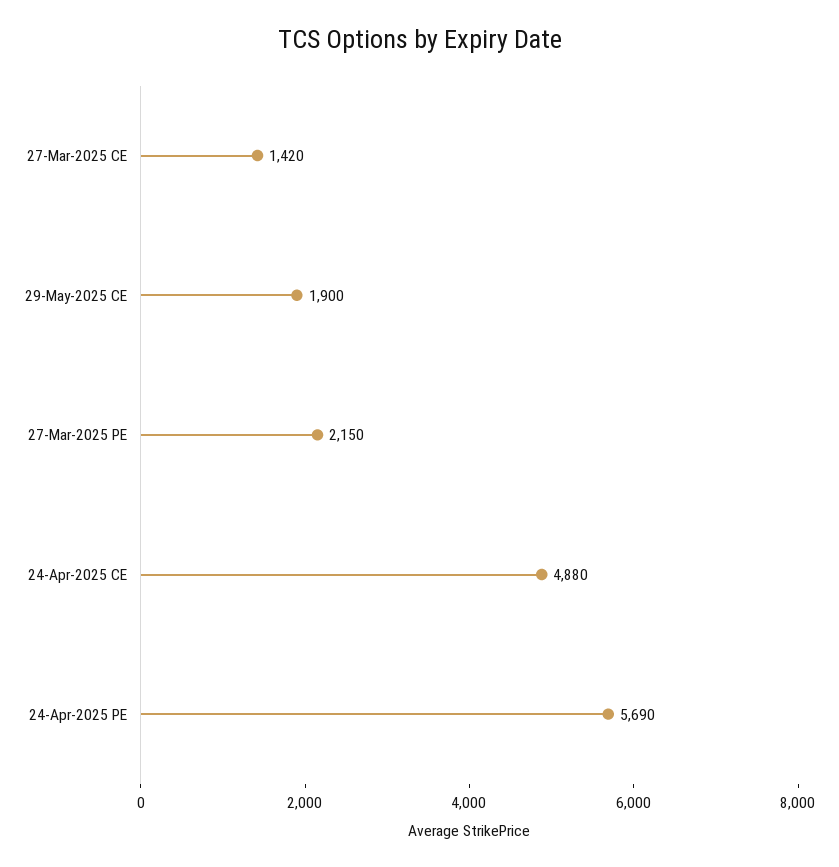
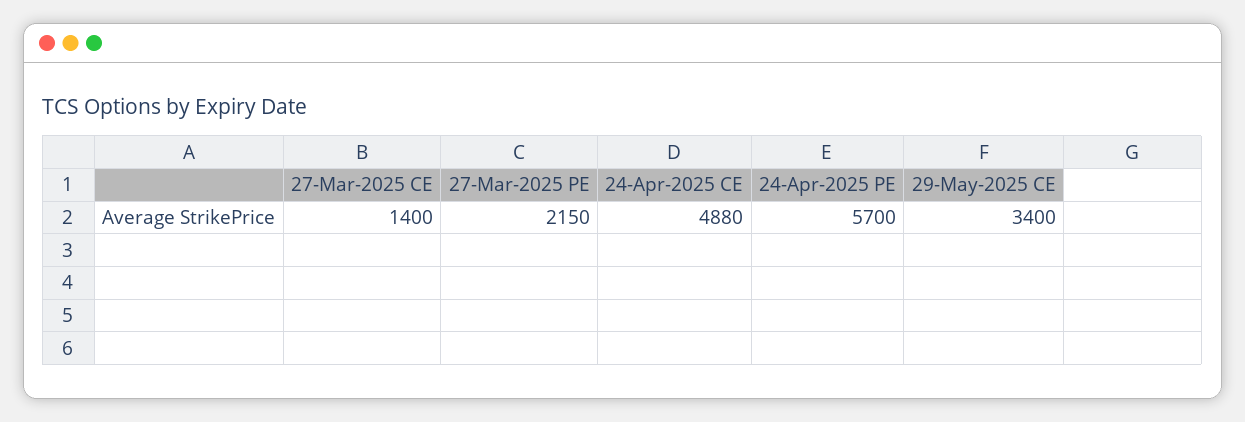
27-Mar-2025 CE: 1420 -> 1400
29-May-2025 CE: 1900 -> 3400
24-Apr-2025 PE: 5690 -> 5700

